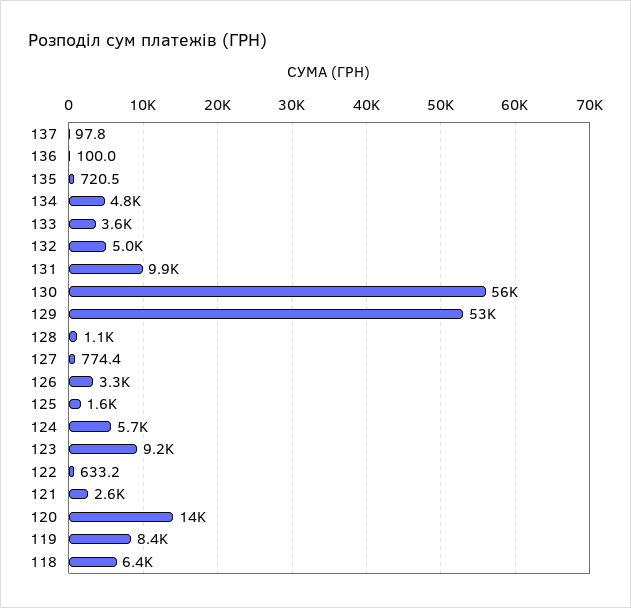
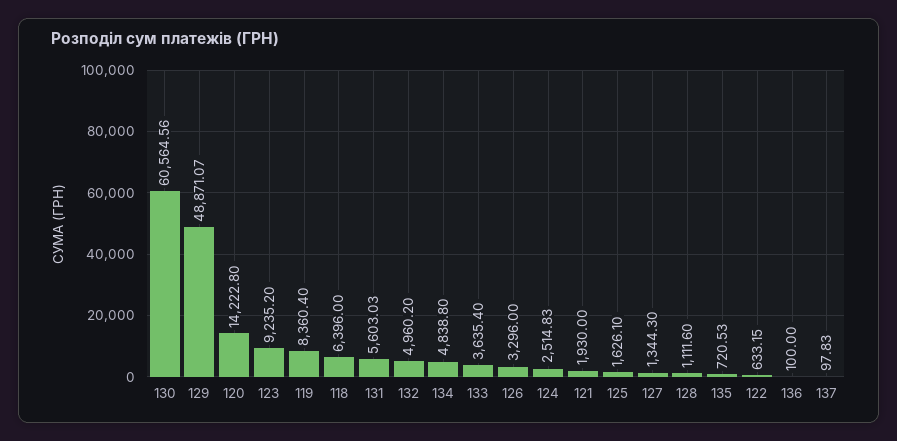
131: 9900 -> 5603.03
130: 56000 -> 60564.56
129: 53000 -> 48871.07
127: 774.4 -> 1344.3
124: 5700 -> 2514.83
121: 2600 -> 1930

